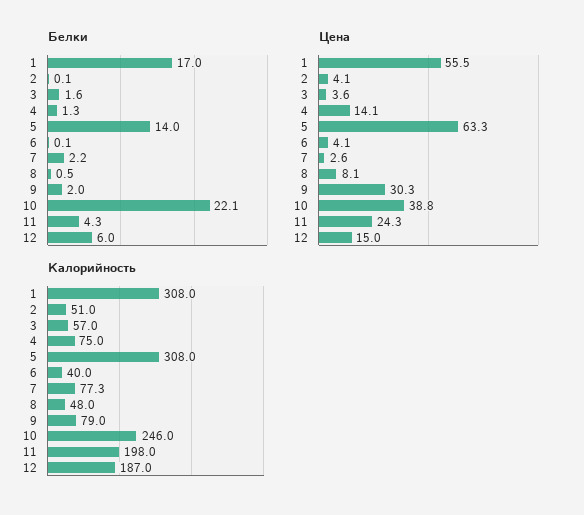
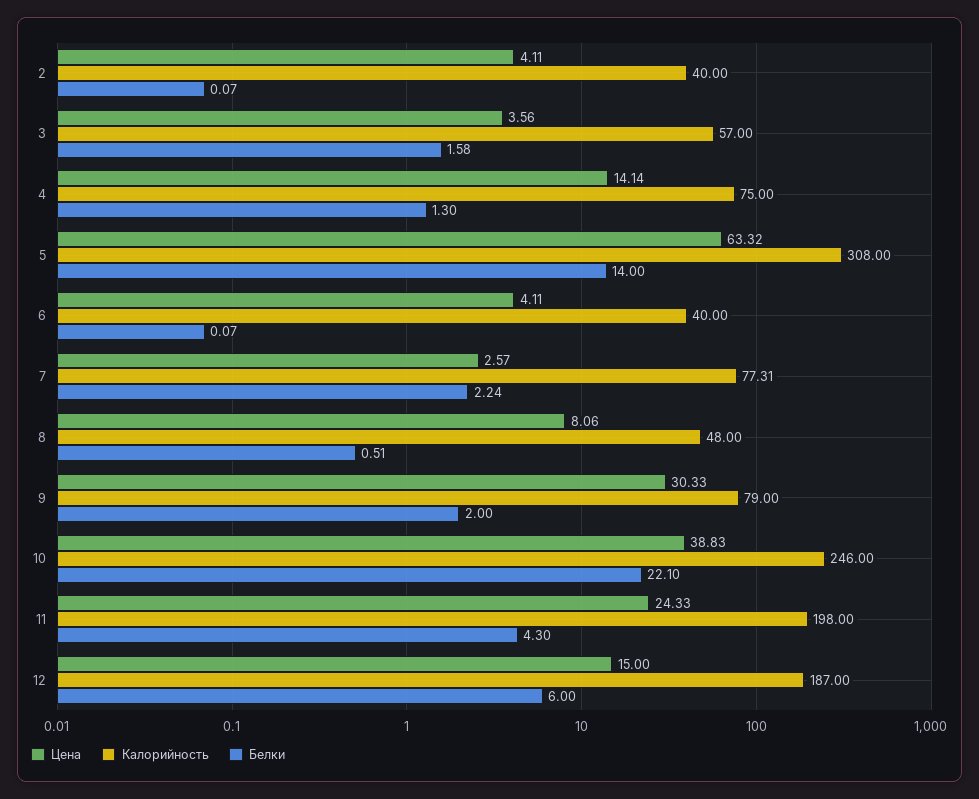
Белки, 1: 17 -> none
Цена, 1: 55.5 -> none
Калорийность, 1: 308 -> none
Калорийность, 2: 51 -> 40

